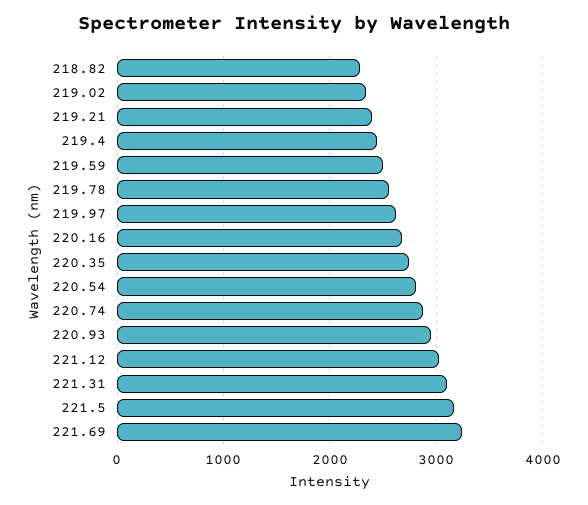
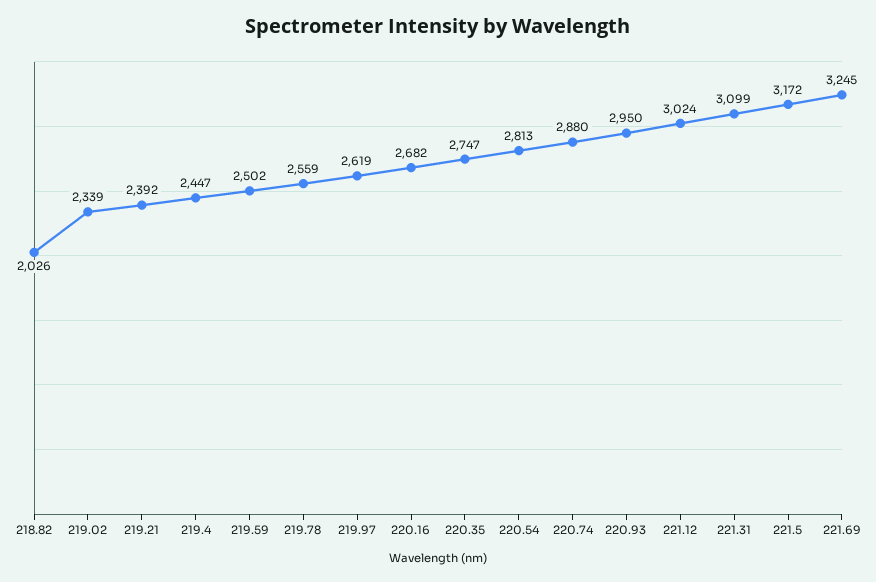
218.82: 2300 -> 2026

